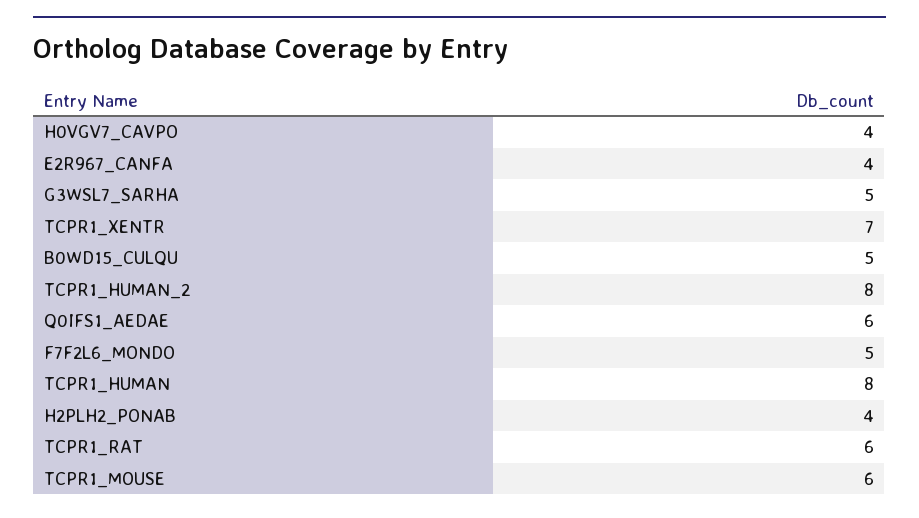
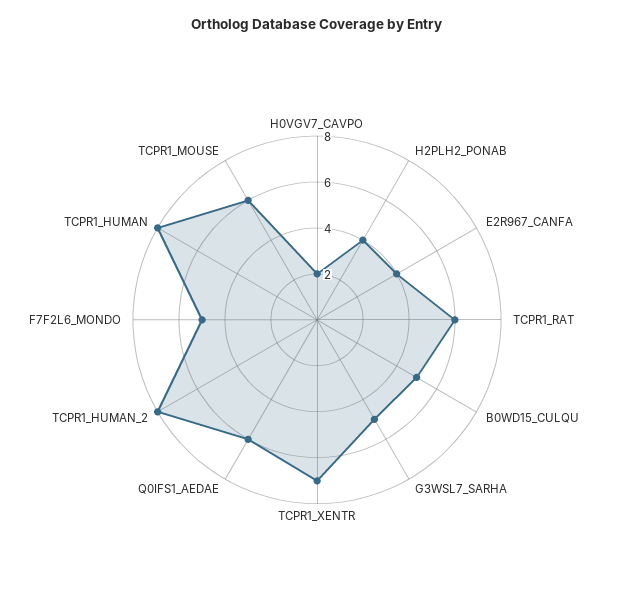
H0VGV7_CAVPO: 4 -> 2

